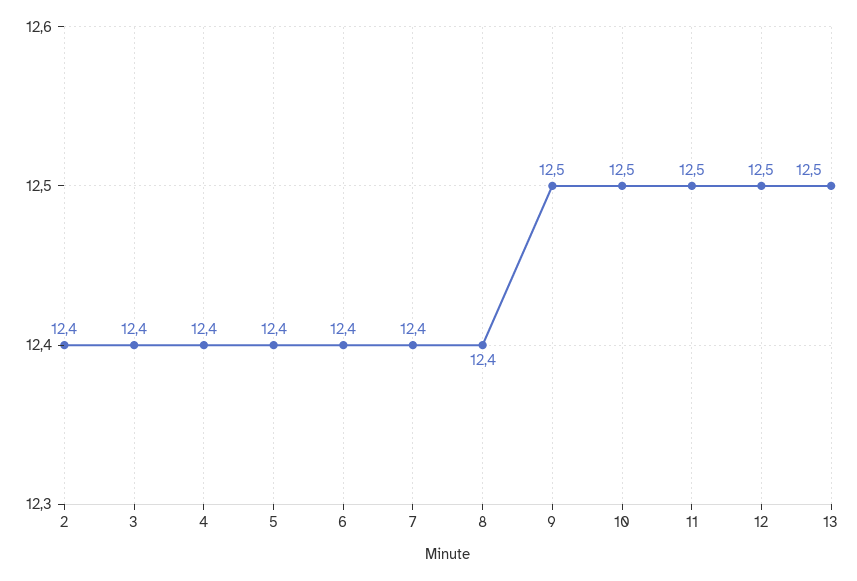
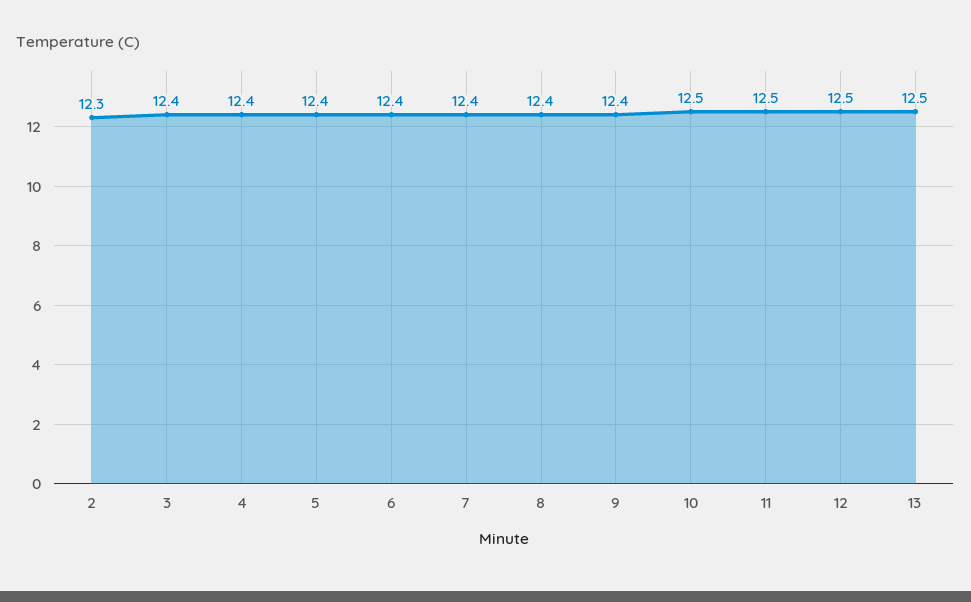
2: 12.4 -> 12.3
9: 12.5 -> 12.4

